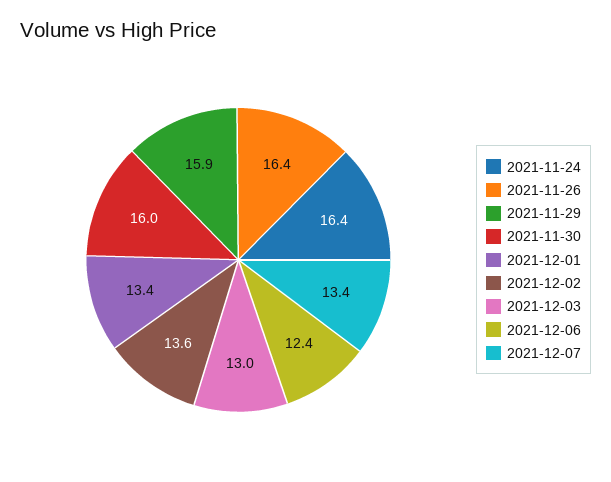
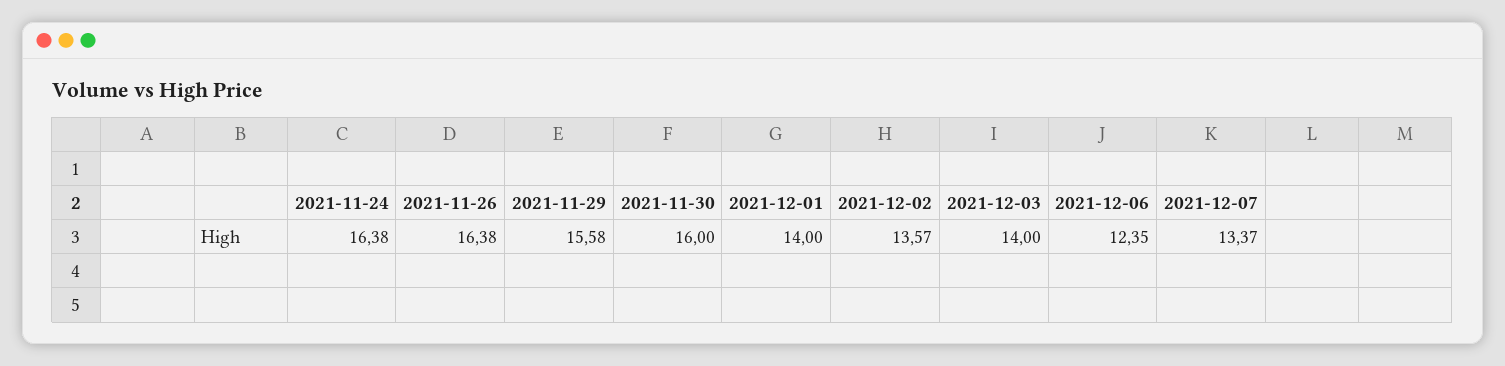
2021-11-29: 15.9 -> 15.58
2021-12-01: 13.4 -> 14
2021-12-03: 13 -> 14

